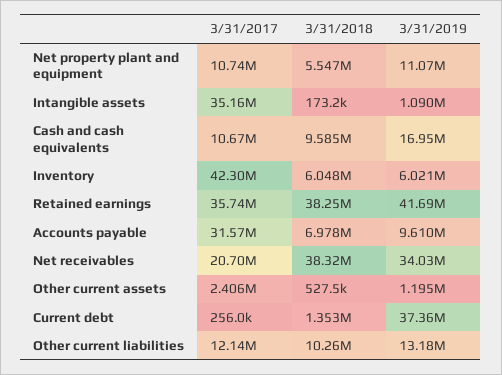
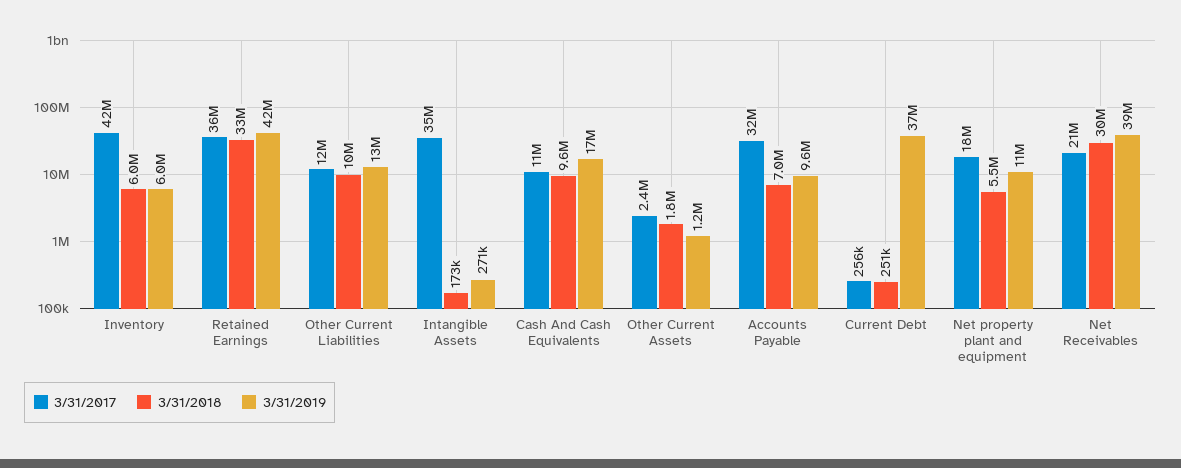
3/31/2017, Net property plant and equipment: 10740000 -> 18000000
3/31/2019, Intangible assets: 1090000 -> 271000
3/31/2018, Retained earnings: 38250000 -> 33000000
3/31/2018, Net receivables: 38320000 -> 30000000
3/31/2019, Net receivables: 34030000 -> 39000000
3/31/2018, Other current assets: 527500 -> 1800000
3/31/2018, Current debt: 1353000 -> 251000

